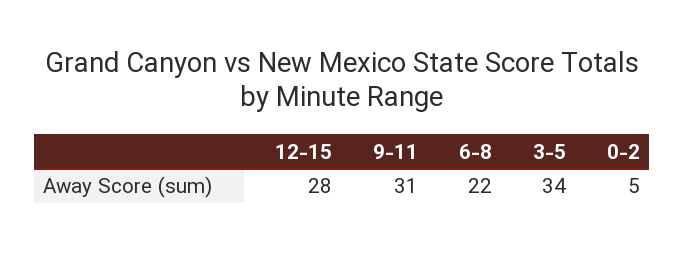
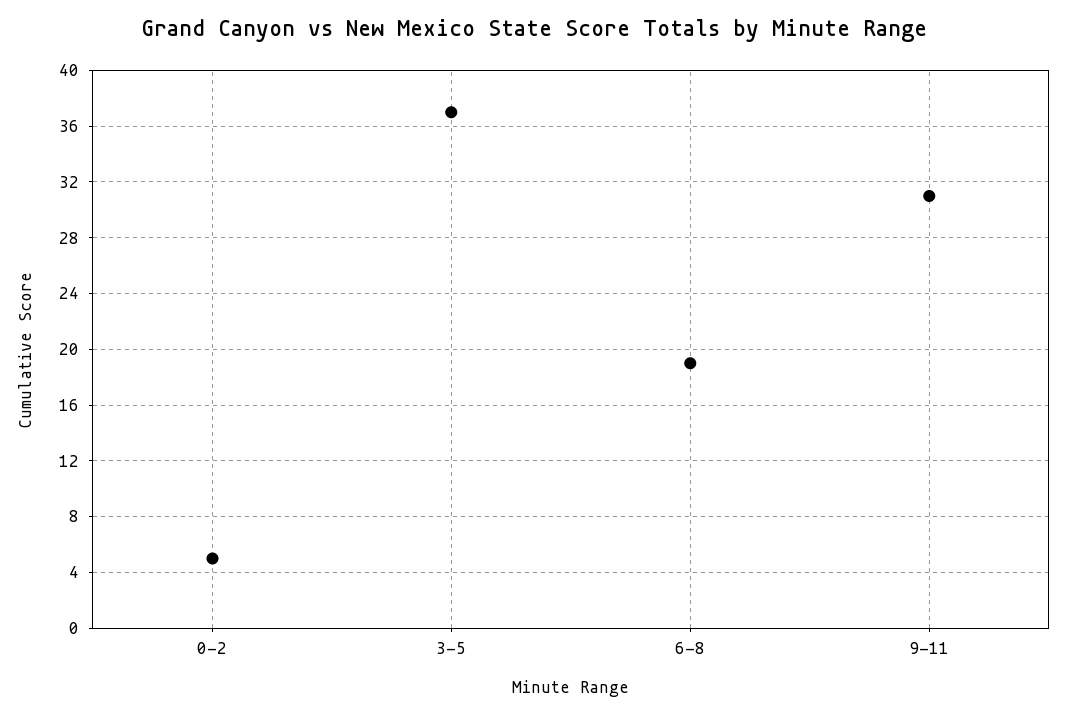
12-15: 28 -> none
6-8: 22 -> 19
3-5: 34 -> 37

